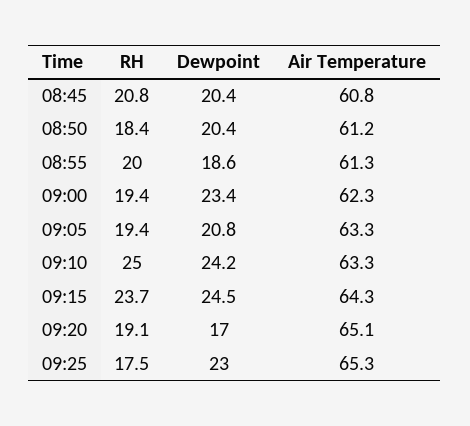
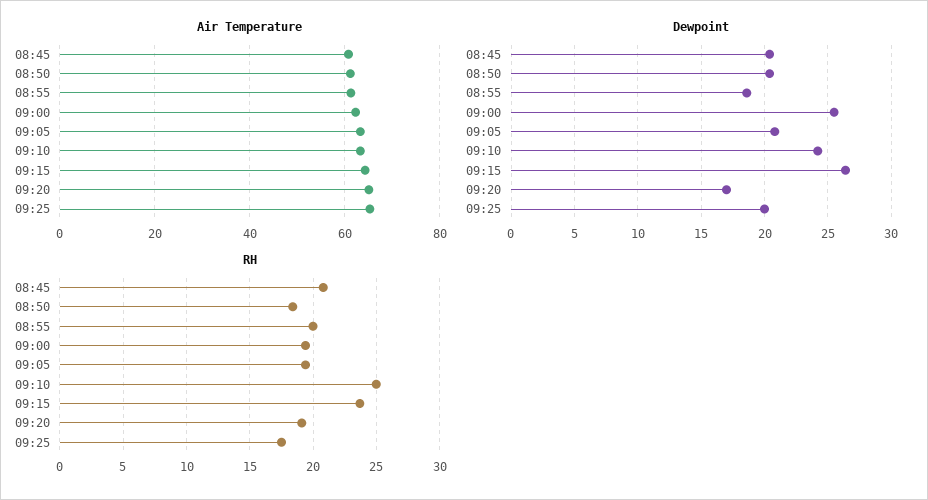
Dewpoint, 09:00: 23.4 -> 25.5
Dewpoint, 09:15: 24.5 -> 26.5
Dewpoint, 09:25: 23 -> 20

